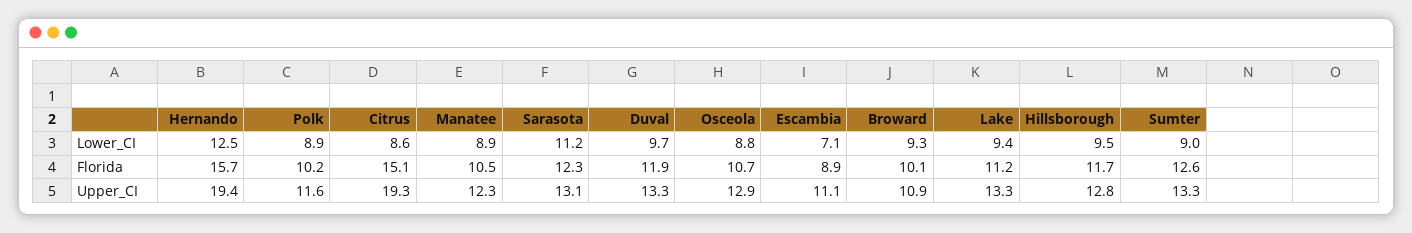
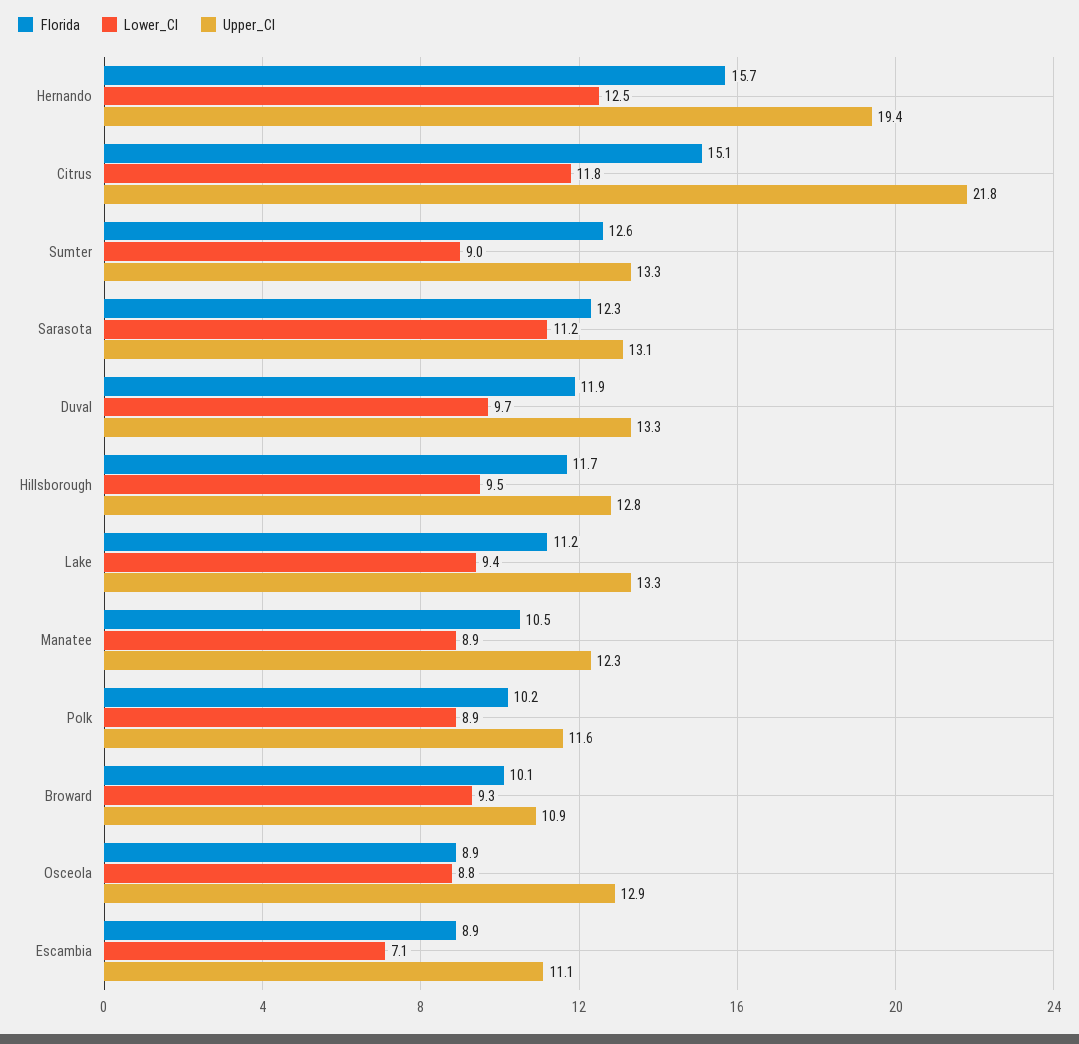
Lower_CI, Citrus: 8.6 -> 11.8
Florida, Osceola: 10.7 -> 8.9
Upper_CI, Citrus: 19.3 -> 21.8

